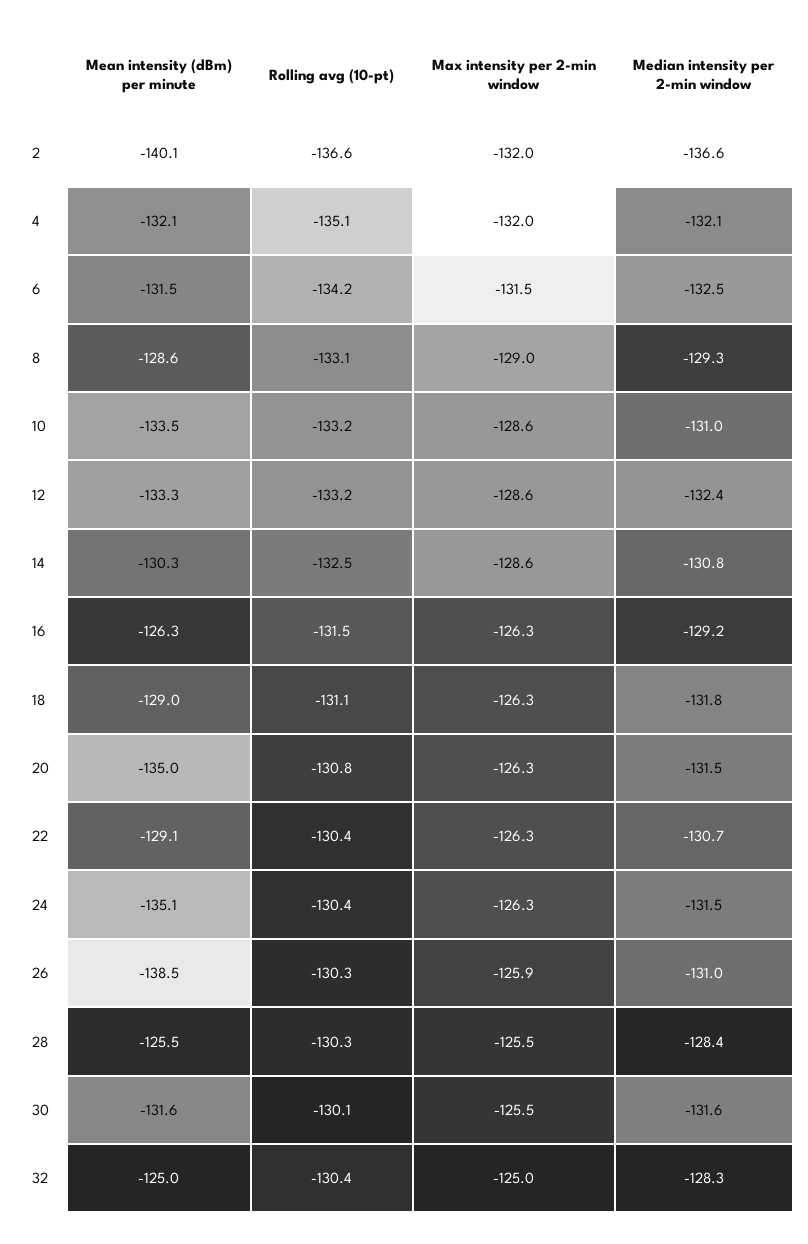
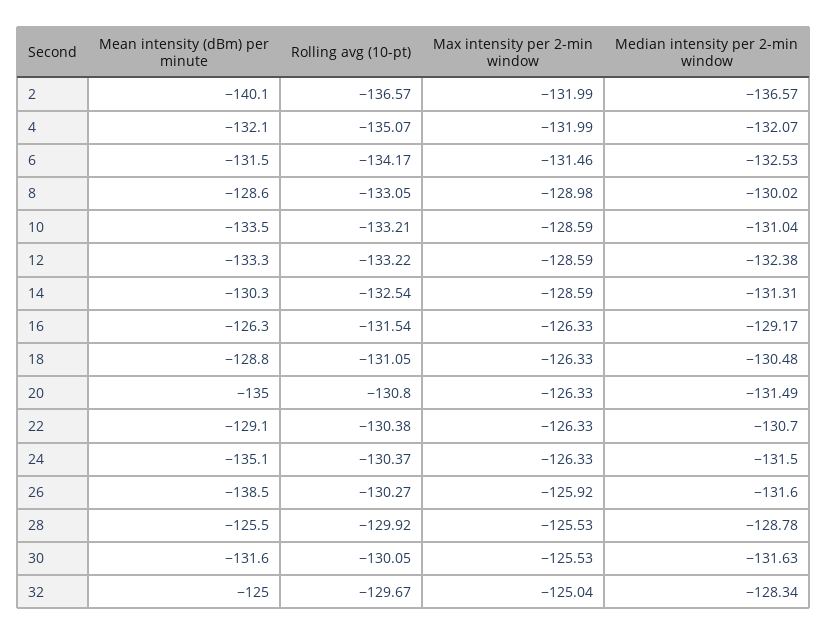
Median intensity per 2-min window, 8: -129.3 -> -130.02
Median intensity per 2-min window, 14: -130.8 -> -131.31
Mean intensity (dBm) per minute, 18: -129 -> -128.8
Median intensity per 2-min window, 18: -131.8 -> -130.48
Median intensity per 2-min window, 26: -131 -> -131.6
Rolling avg (10-pt), 28: -130.3 -> -129.92
Median intensity per 2-min window, 28: -128.4 -> -128.78
Rolling avg (10-pt), 32: -130.4 -> -129.67

